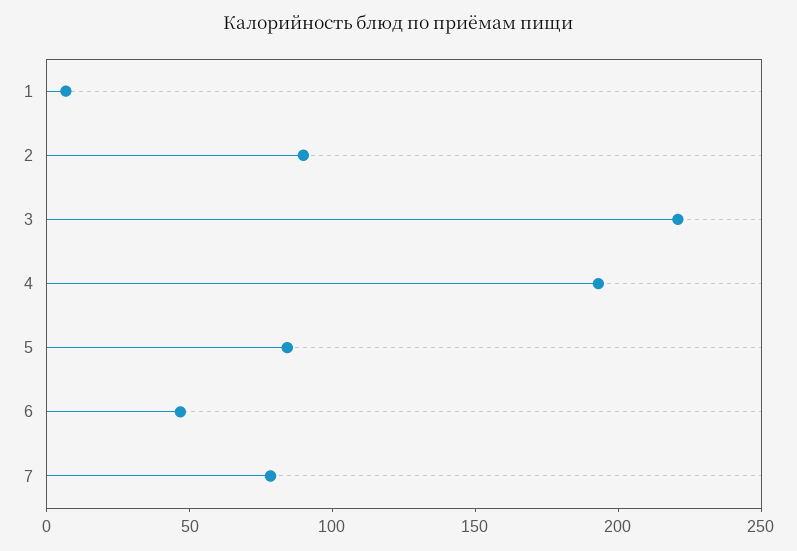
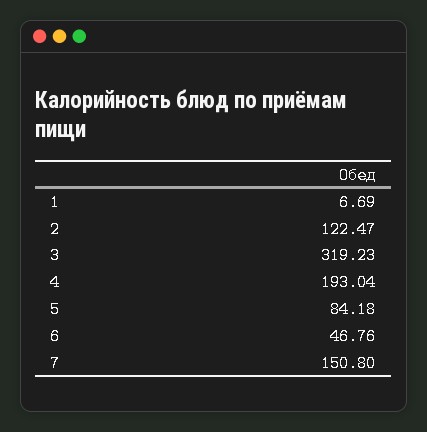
2: 90 -> 122.47
3: 220 -> 319.23
7: 80 -> 150.8

